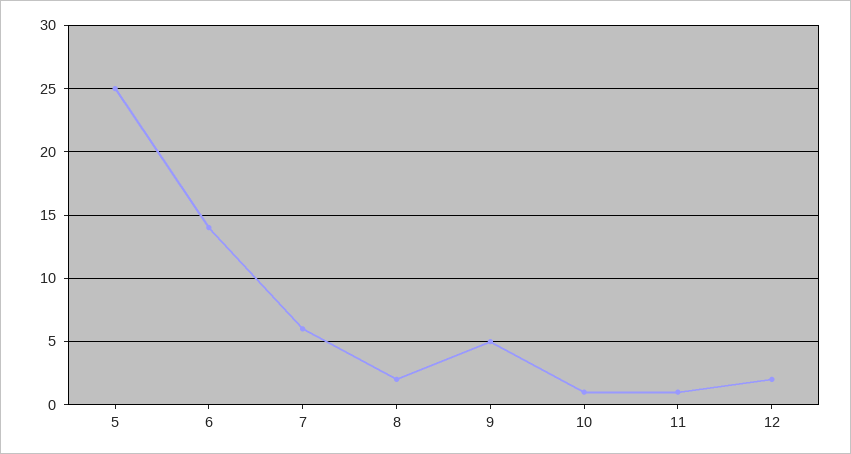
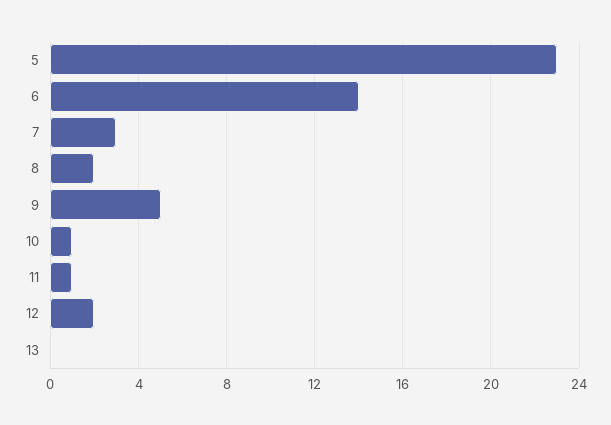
5: 25 -> 23
7: 6 -> 3
13: none -> 0

